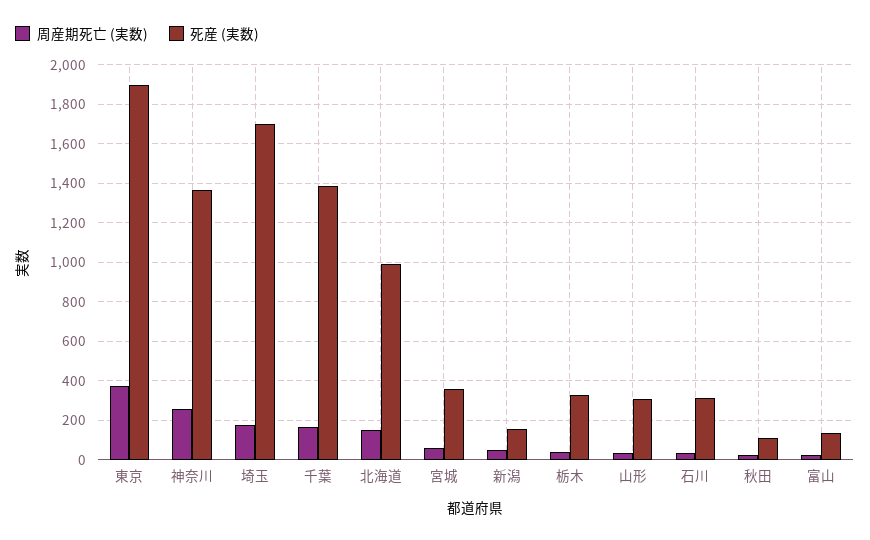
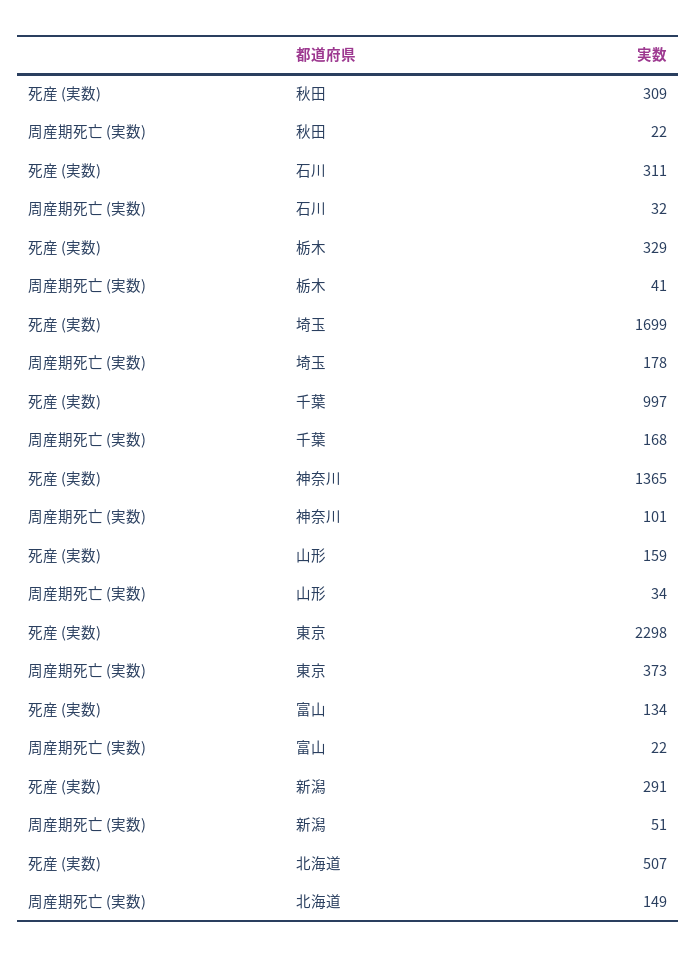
死産 (実数), 東京: 1900 -> 2298
周産期死亡 (実数), 神奈川: 250 -> 101
死産 (実数), 千葉: 1400 -> 997
死産 (実数), 北海道: 1000 -> 507
周産期死亡 (実数), 宮城: 50 -> none
死産 (実数), 宮城: 350 -> none
死産 (実数), 新潟: 150 -> 291
死産 (実数), 山形: 300 -> 159
死産 (実数), 秋田: 100 -> 309

